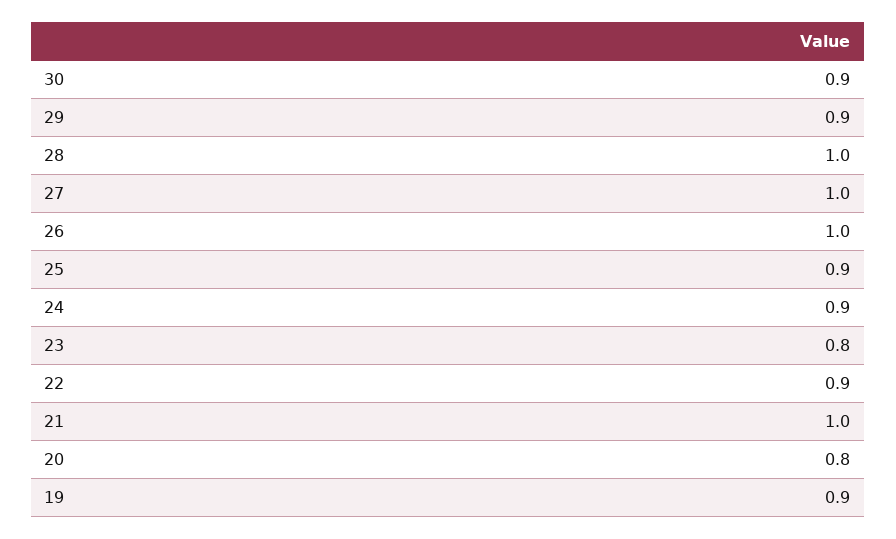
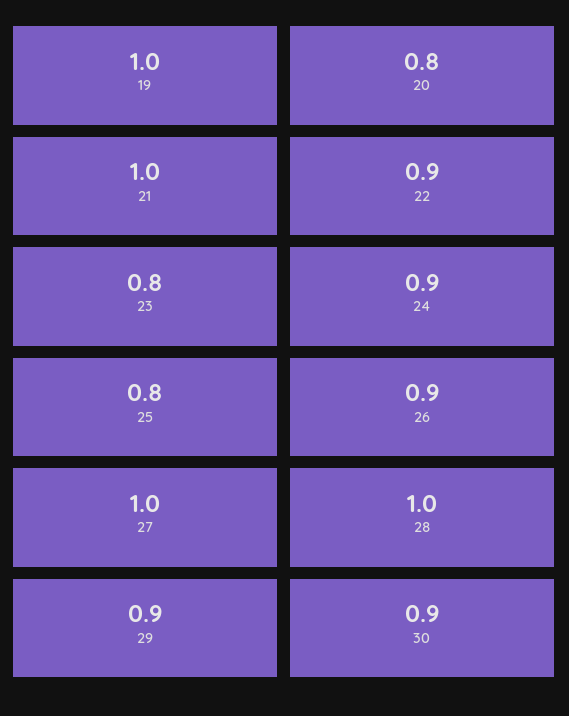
26: 1 -> 0.9
25: 0.9 -> 0.8
19: 0.9 -> 1

